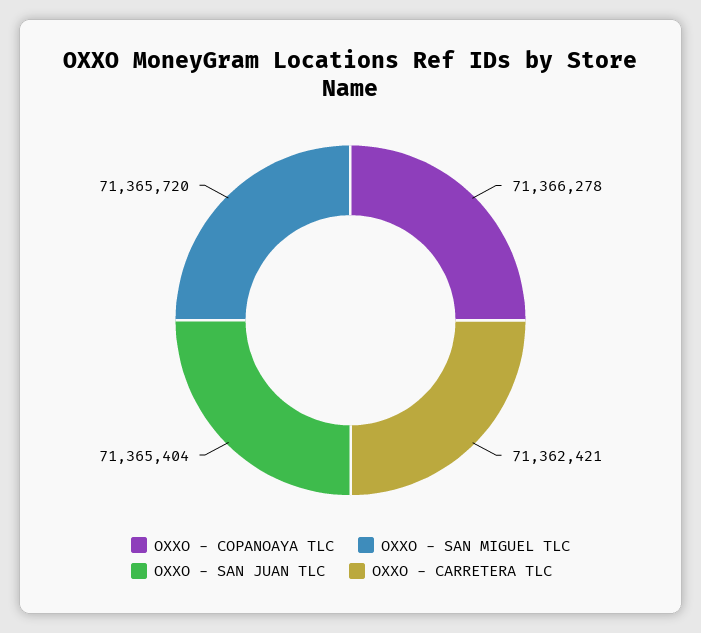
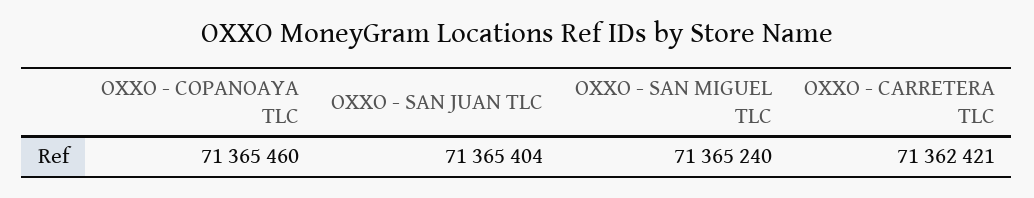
OXXO - COPANOAYA TLC: 71366278 -> 71365460
OXXO - SAN MIGUEL TLC: 71365720 -> 71365240

